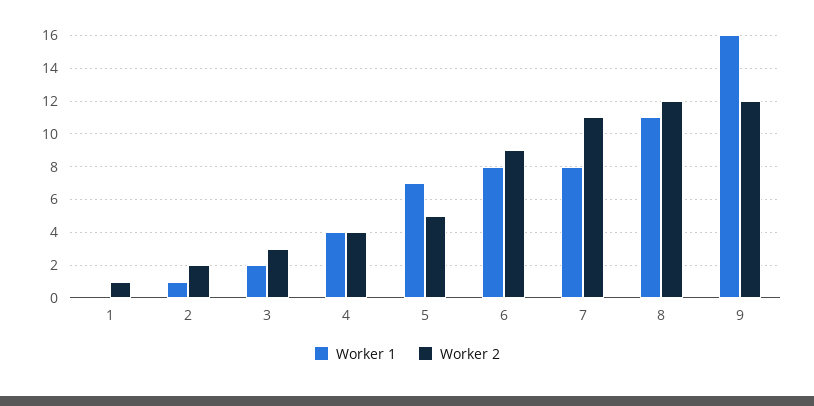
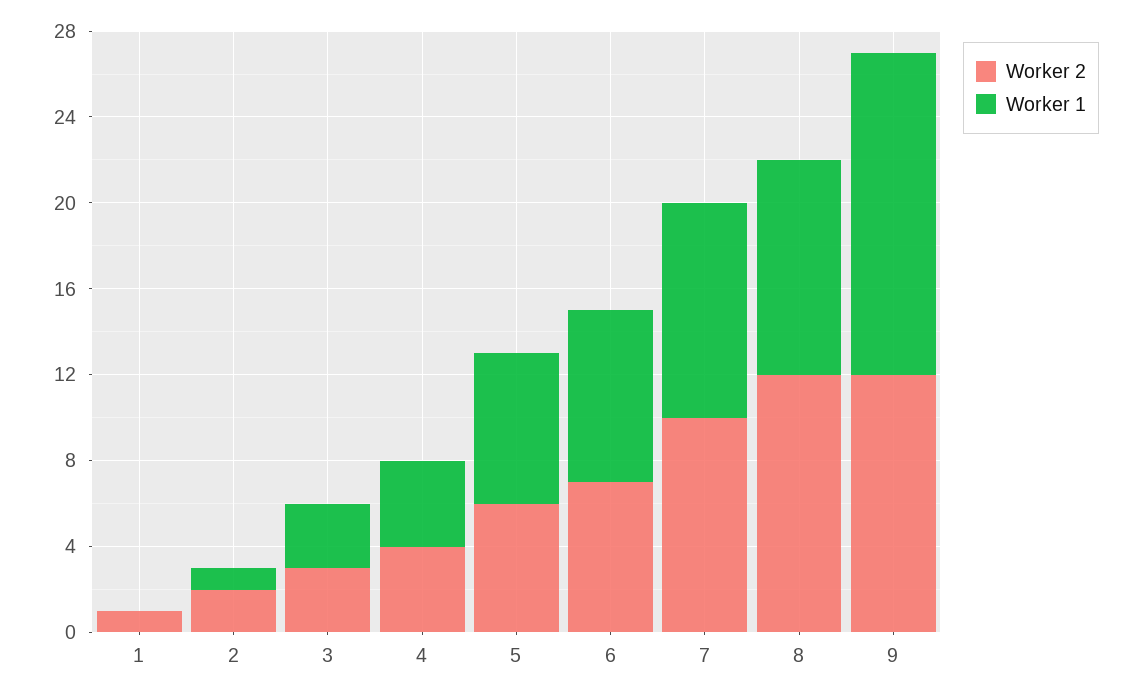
Worker 1, 3: 2 -> 3
Worker 2, 5: 5 -> 6
Worker 2, 6: 9 -> 7
Worker 1, 7: 8 -> 10
Worker 2, 7: 11 -> 10
Worker 1, 8: 11 -> 10
Worker 1, 9: 16 -> 15

